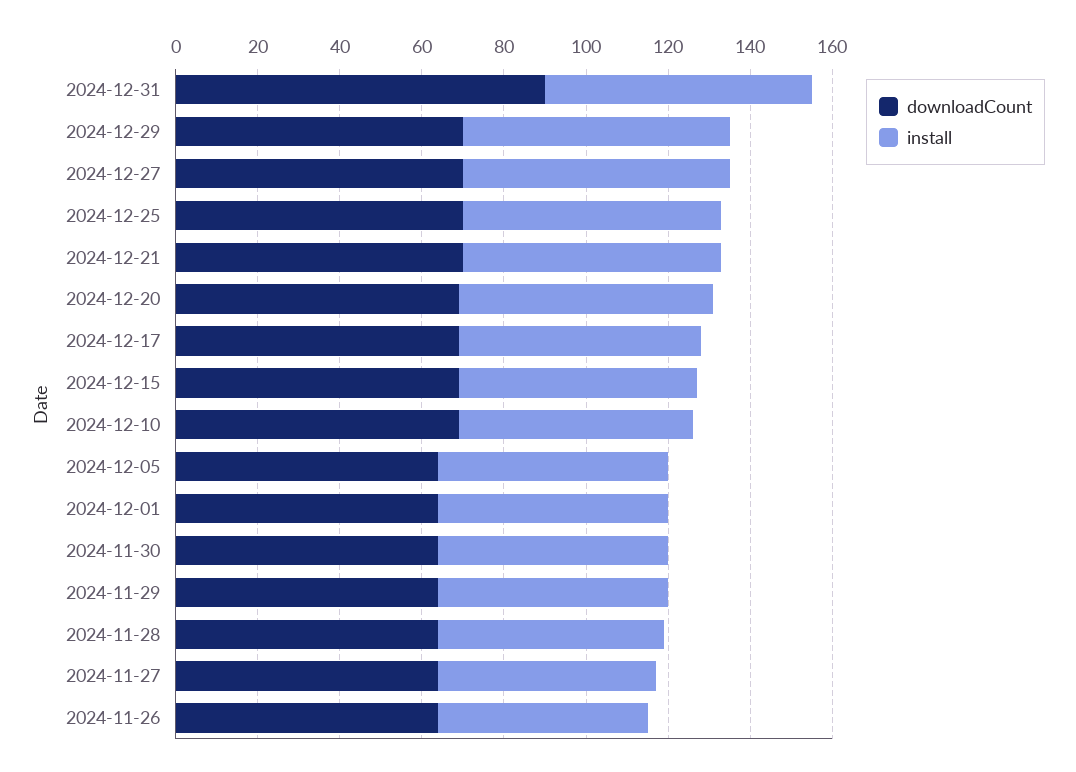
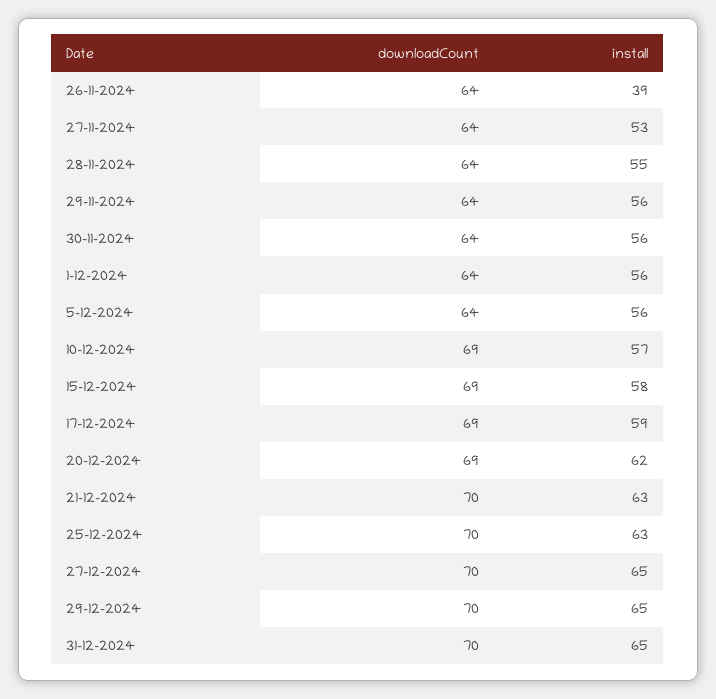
downloadCount, 2024-12-31: 90 -> 70
install, 2024-11-26: 50 -> 39

